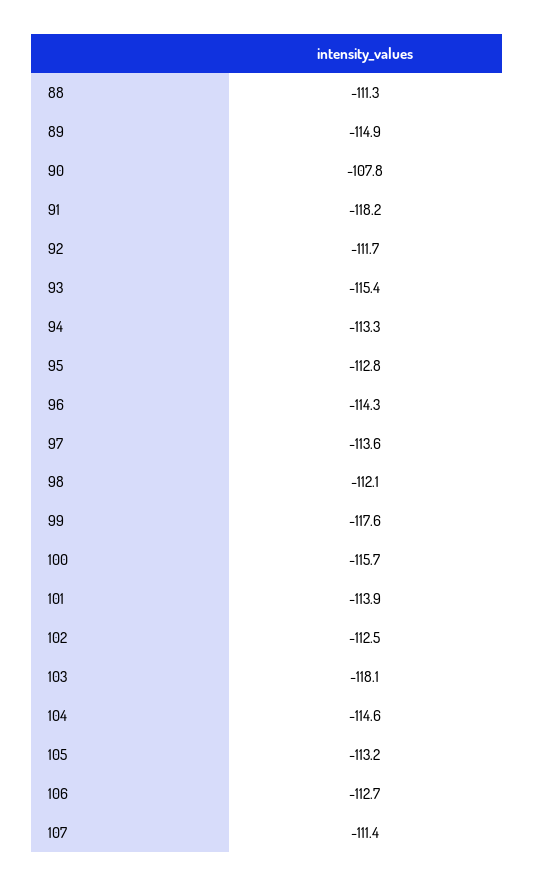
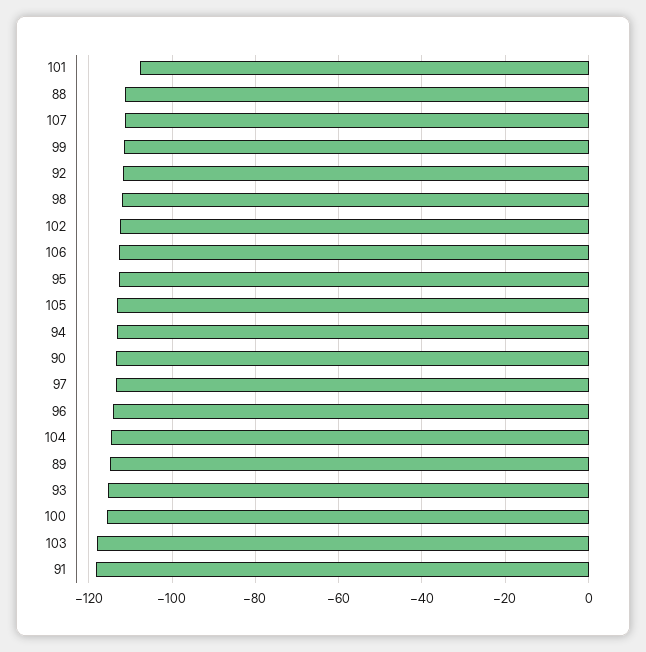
90: -107.8 -> -114
99: -117.6 -> -112
101: -113.9 -> -108

